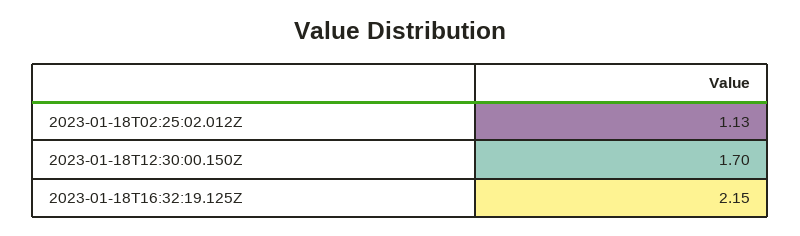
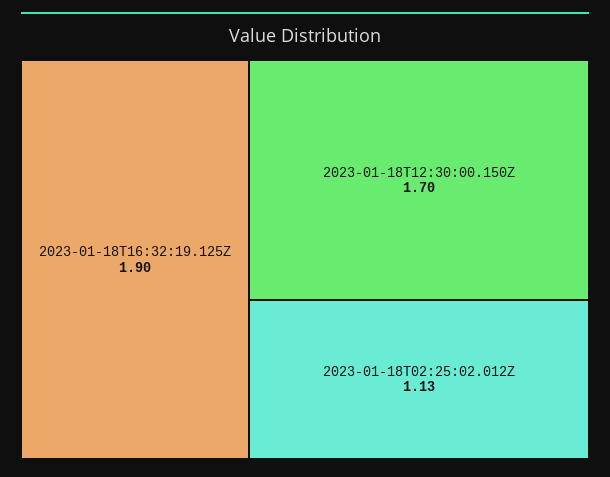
2023-01-18T16:32:19.125Z: 2.15 -> 1.9

